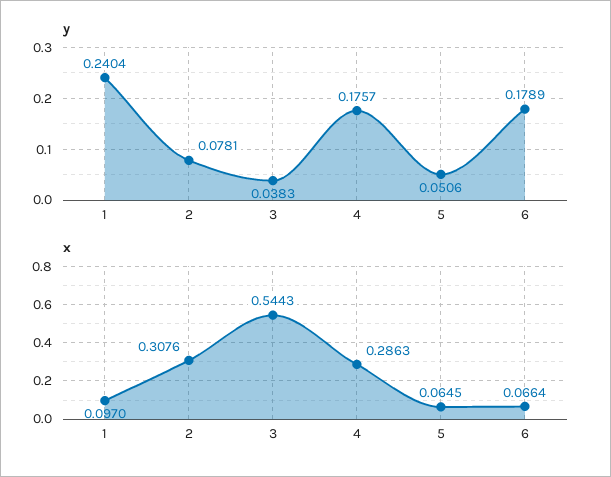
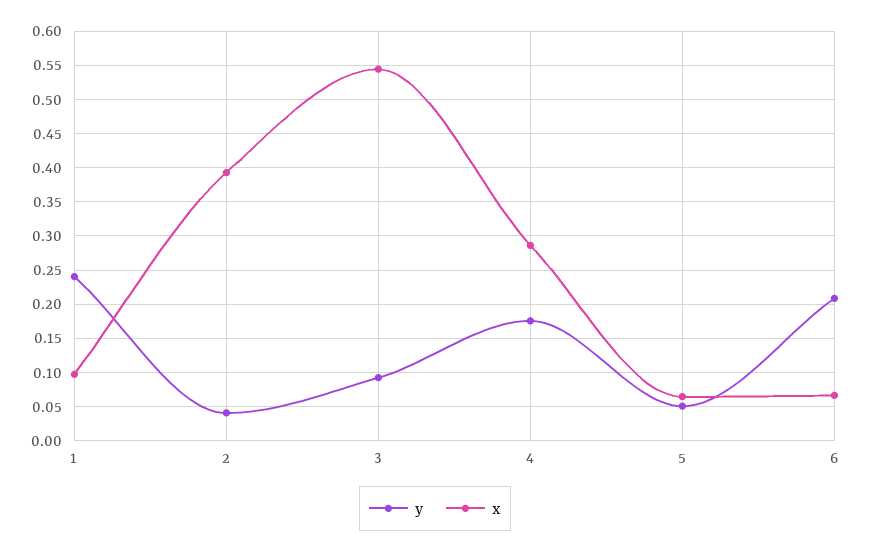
y, 2: 0.0781 -> 0.04
y, 3: 0.0383 -> 0.09
y, 6: 0.1789 -> 0.21
x, 2: 0.3076 -> 0.39

